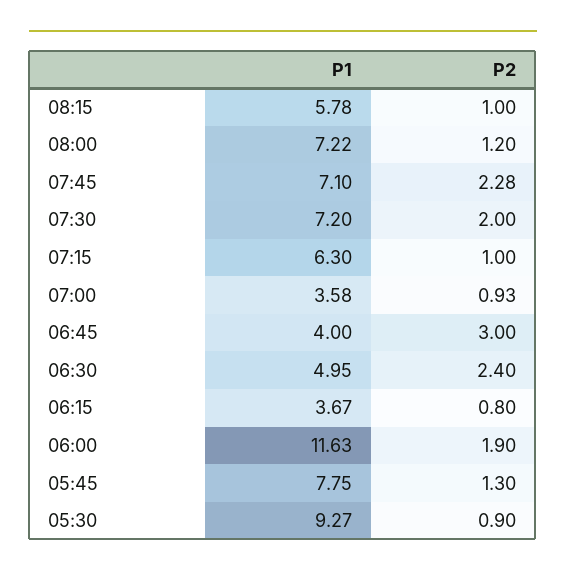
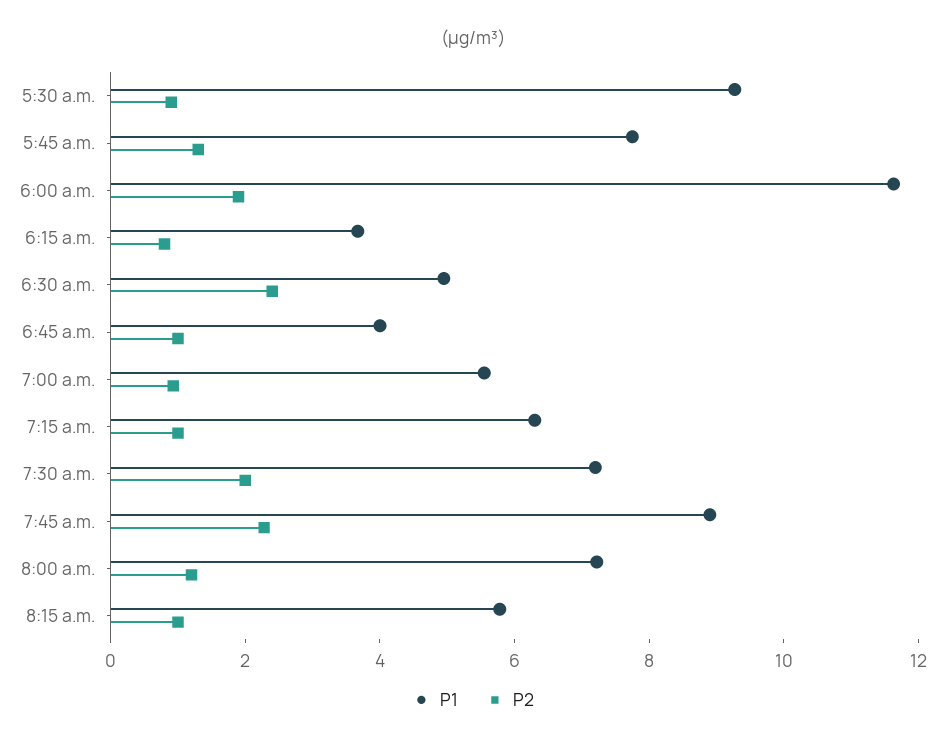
P1, 07:45: 7.1 -> 9
P1, 07:00: 3.58 -> 5.5
P2, 06:45: 3 -> 1

